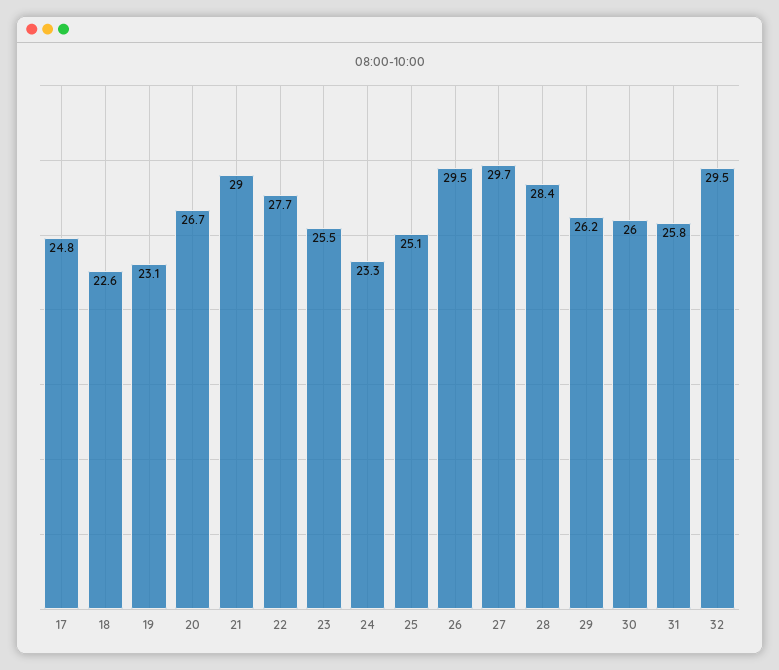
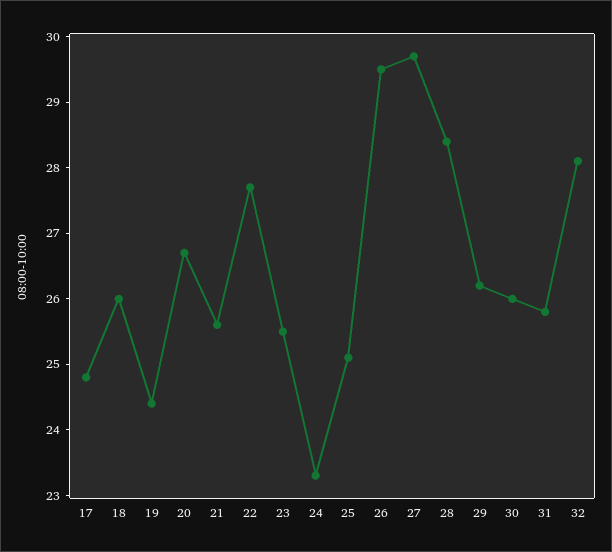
18: 22.6 -> 26
19: 23.1 -> 24.5
21: 29 -> 25.5
32: 29.5 -> 28

